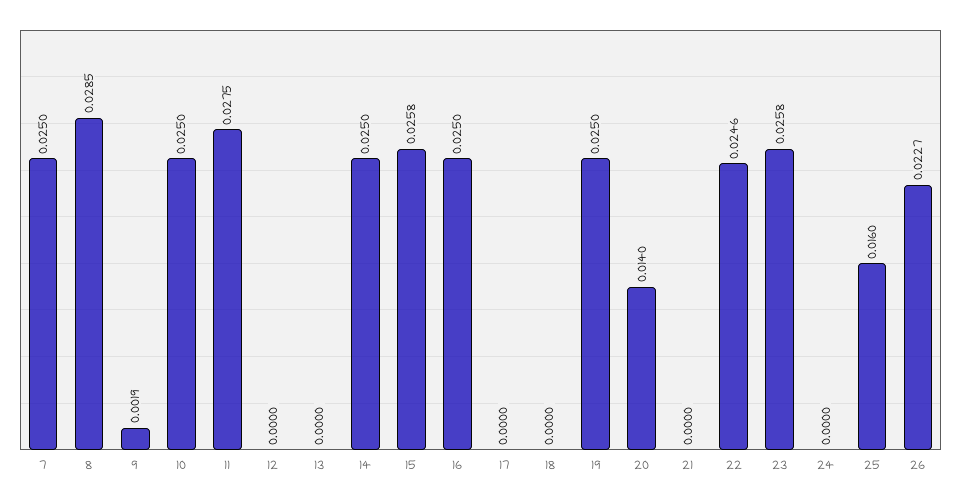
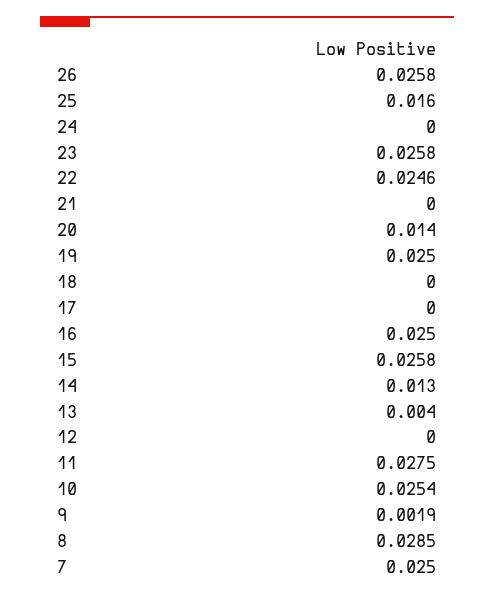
10: 0.025 -> 0.0254
13: 0 -> 0.004
14: 0.025 -> 0.013
26: 0.0227 -> 0.0258

